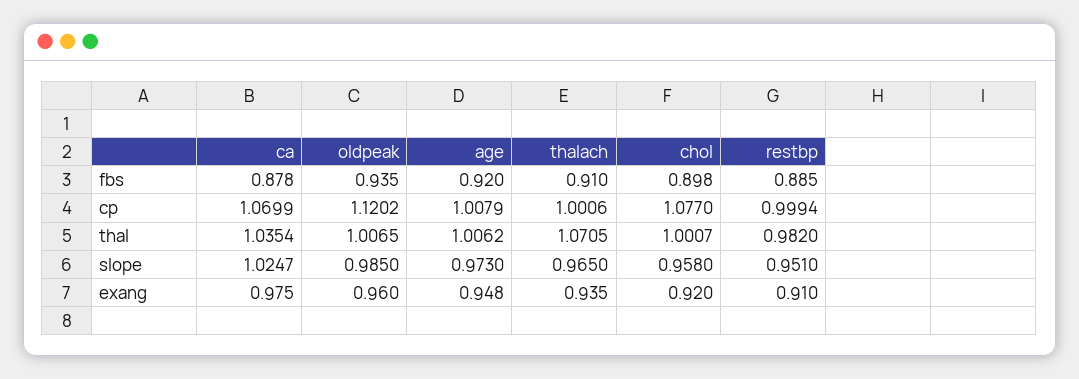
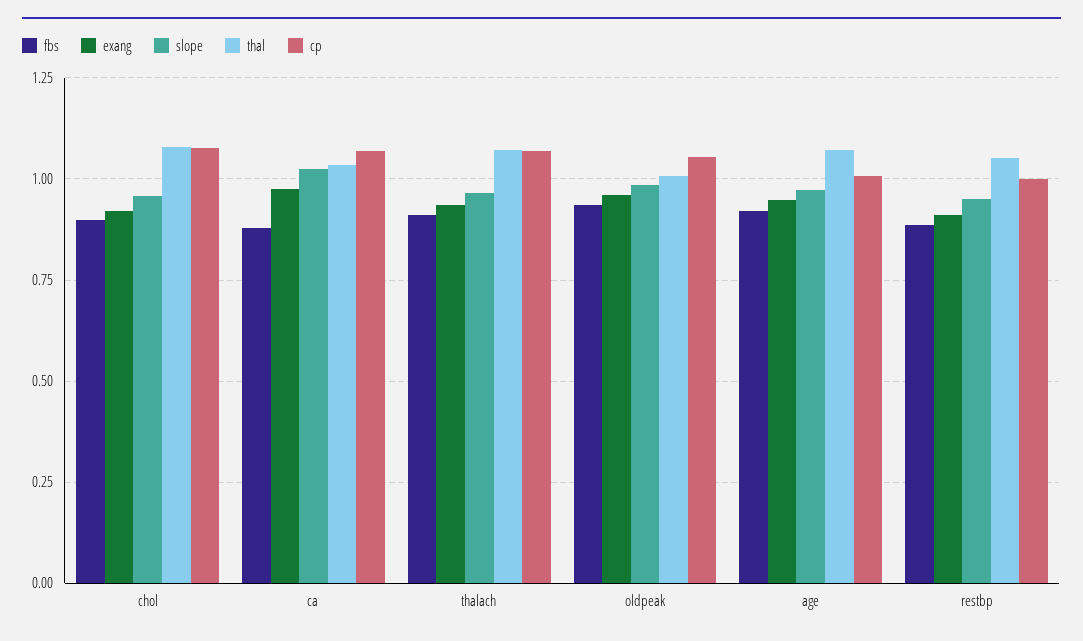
cp, oldpeak: 1.1202 -> 1.05
cp, thalach: 1.0006 -> 1.075
thal, age: 1.0062 -> 1.075
thal, chol: 1.0007 -> 1.075
thal, restbp: 0.982 -> 1.05

